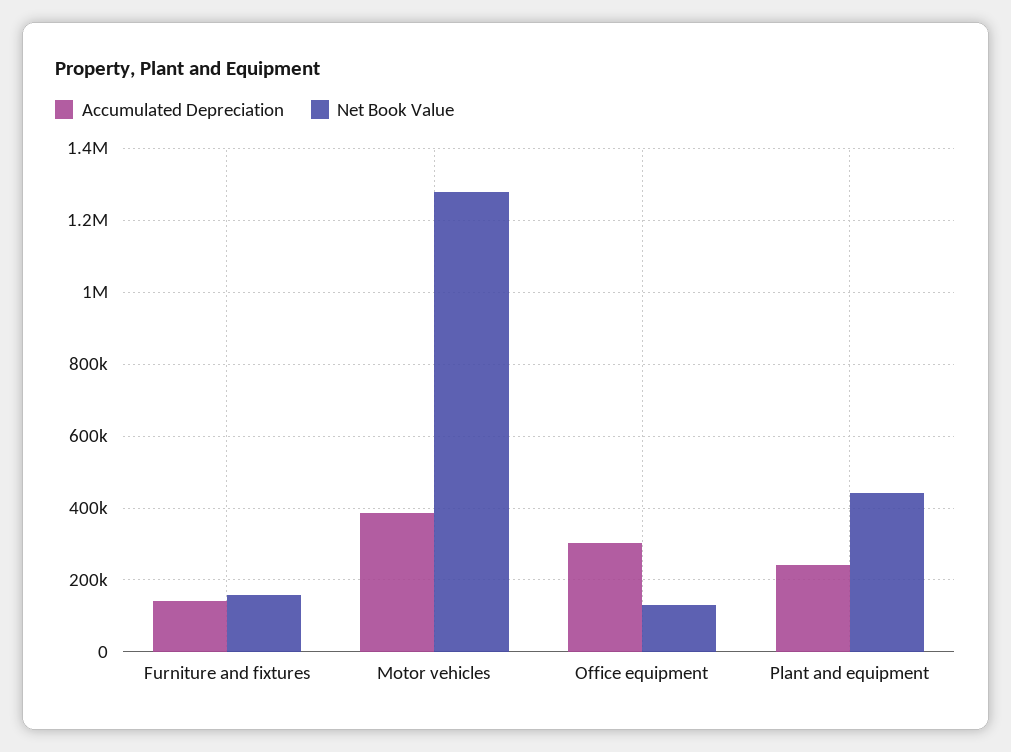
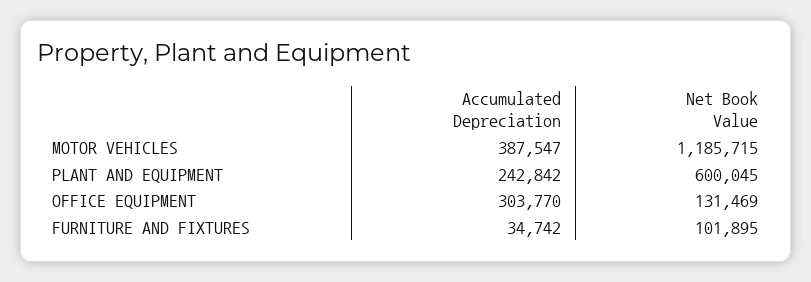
Accumulated Depreciation, Furniture and fixtures: 140000 -> 34742
Net Book Value, Furniture and fixtures: 160000 -> 101895
Net Book Value, Motor vehicles: 1280000 -> 1185715
Net Book Value, Plant and equipment: 440000 -> 600045

